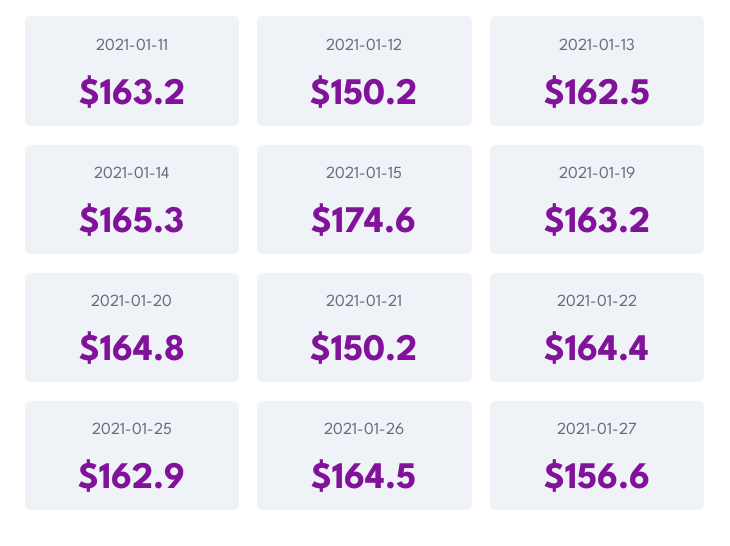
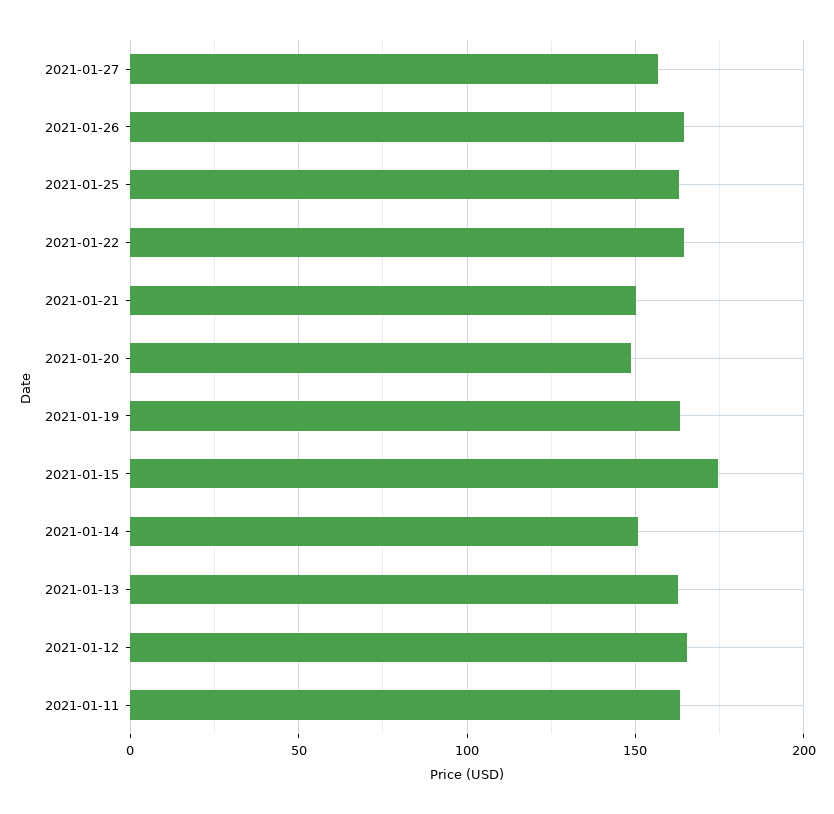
2021-01-12: 150.2 -> 165
2021-01-14: 165.3 -> 150
2021-01-20: 164.8 -> 150

